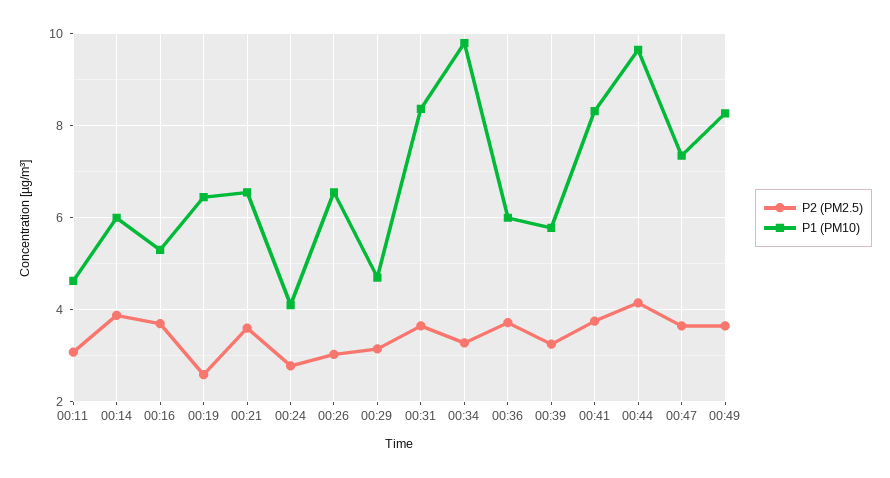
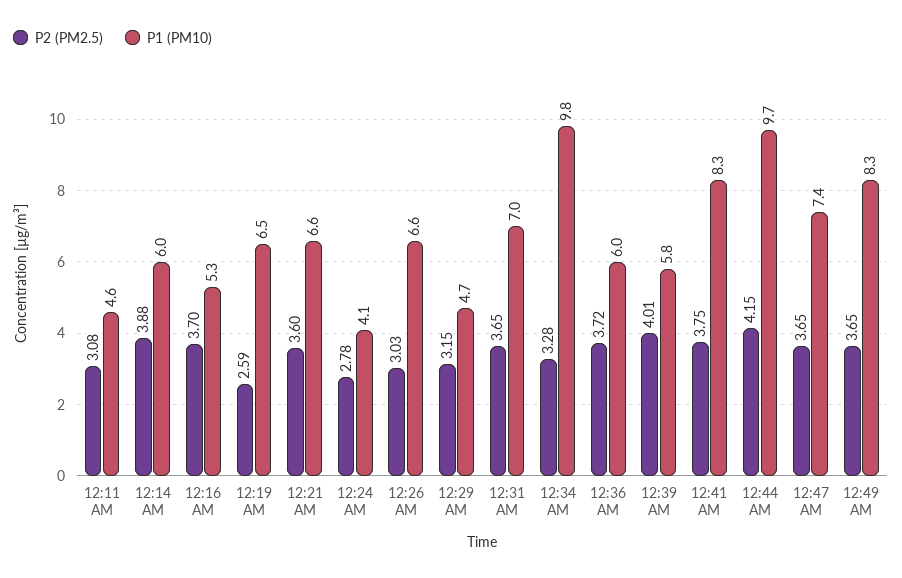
P1 (PM10), 00:31: 8.4 -> 7
P2 (PM2.5), 00:39: 3.2 -> 4.01

